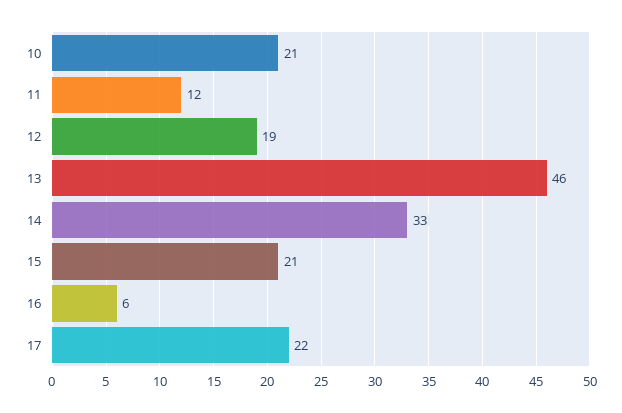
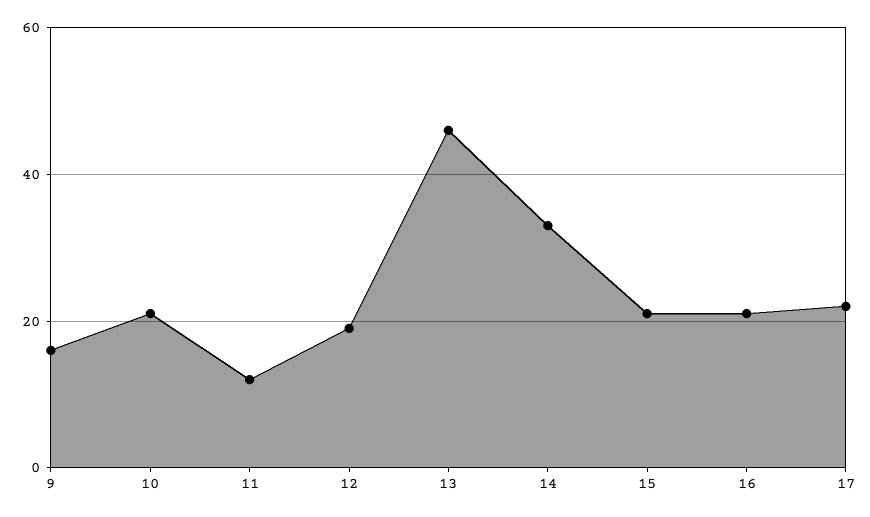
16: 6 -> 20
9: none -> 15

